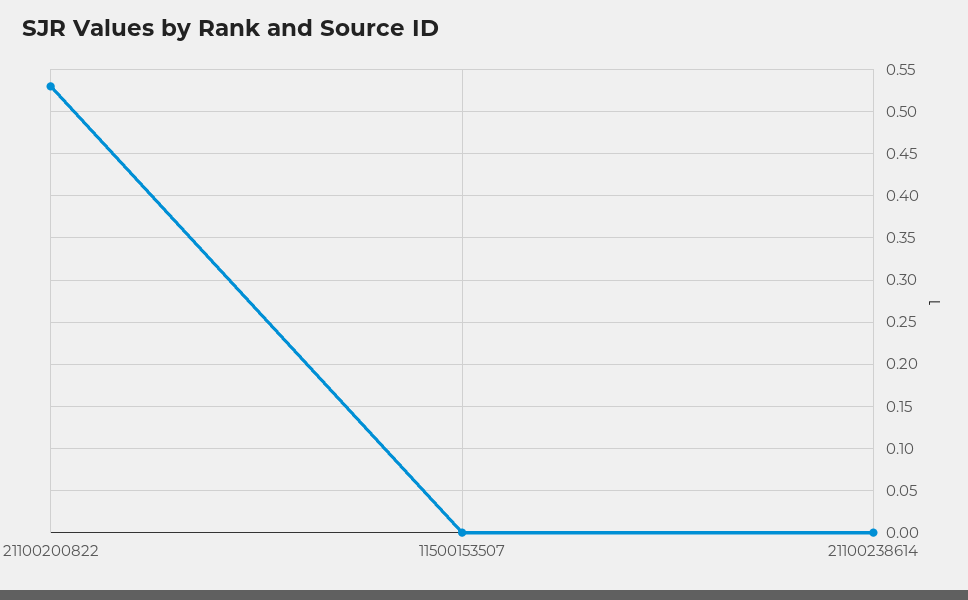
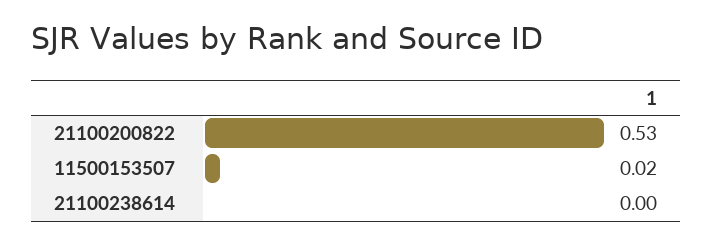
11500153507: 0 -> 0.02

